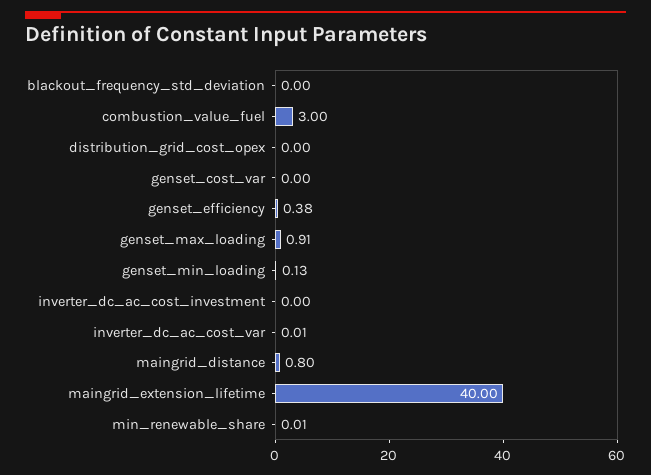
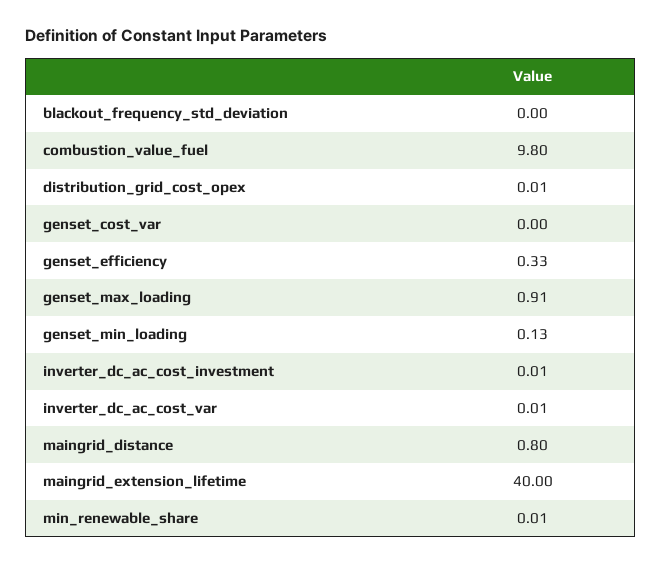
combustion_value_fuel: 3 -> 9.8
distribution_grid_cost_opex: 0 -> 0.01
genset_efficiency: 0.38 -> 0.33
inverter_dc_ac_cost_investment: 0 -> 0.01

